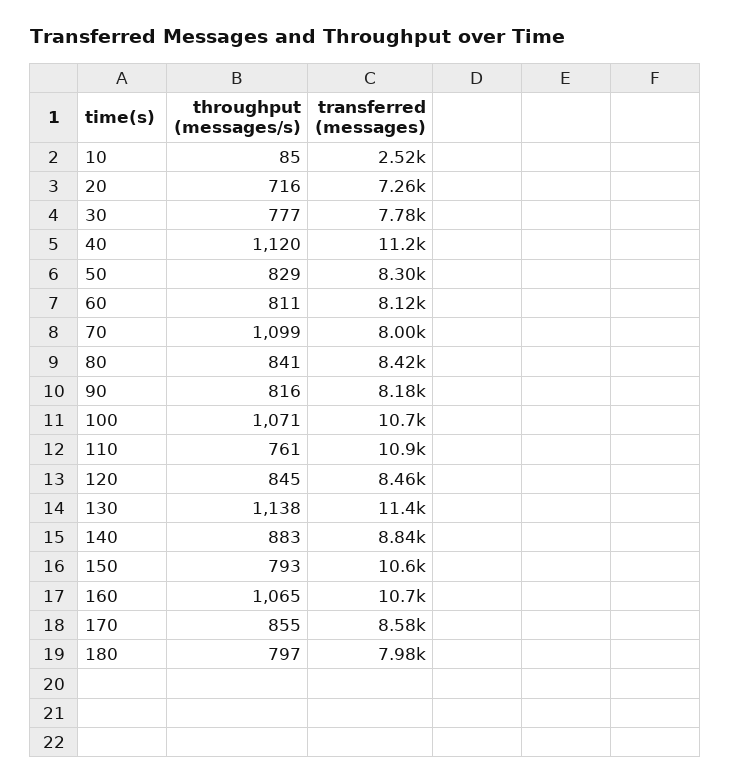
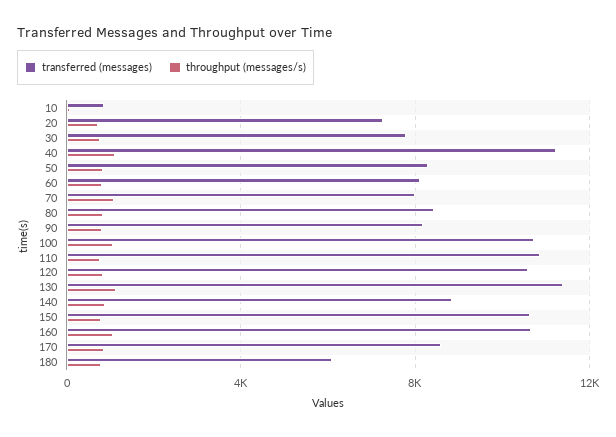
transferred (messages), 10: 2520 -> 1000
transferred (messages), 120: 8460 -> 10500
transferred (messages), 180: 7980 -> 6000

